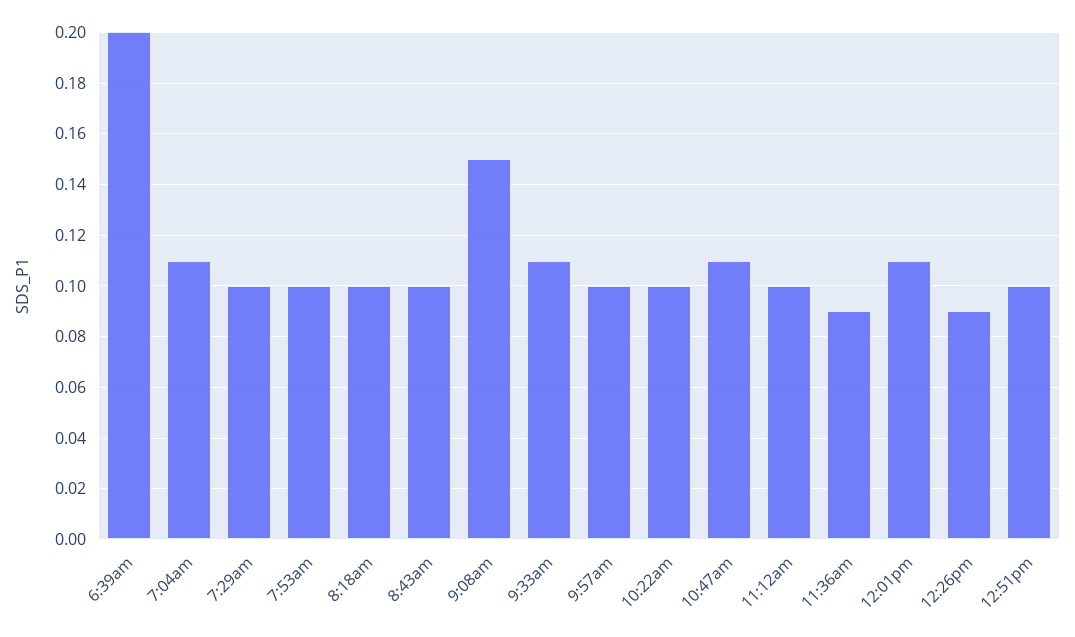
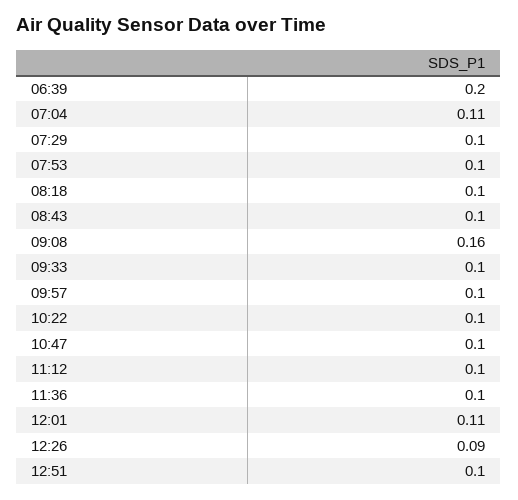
9:08am: 0.15 -> 0.16
9:33am: 0.11 -> 0.1
10:47am: 0.11 -> 0.1
11:36am: 0.09 -> 0.1

